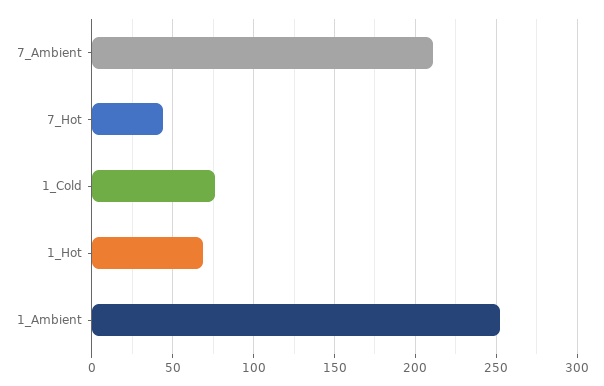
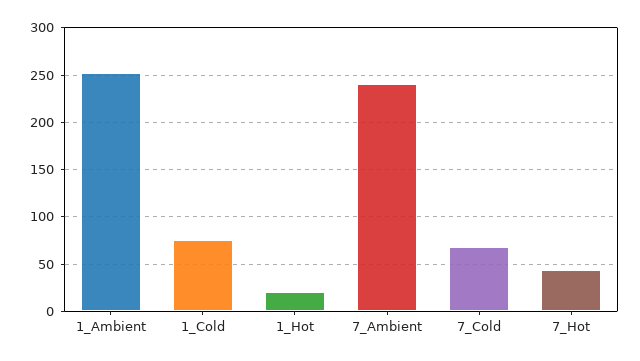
7_Ambient: 210 -> 240
1_Hot: 70 -> 20
7_Cold: none -> 70

